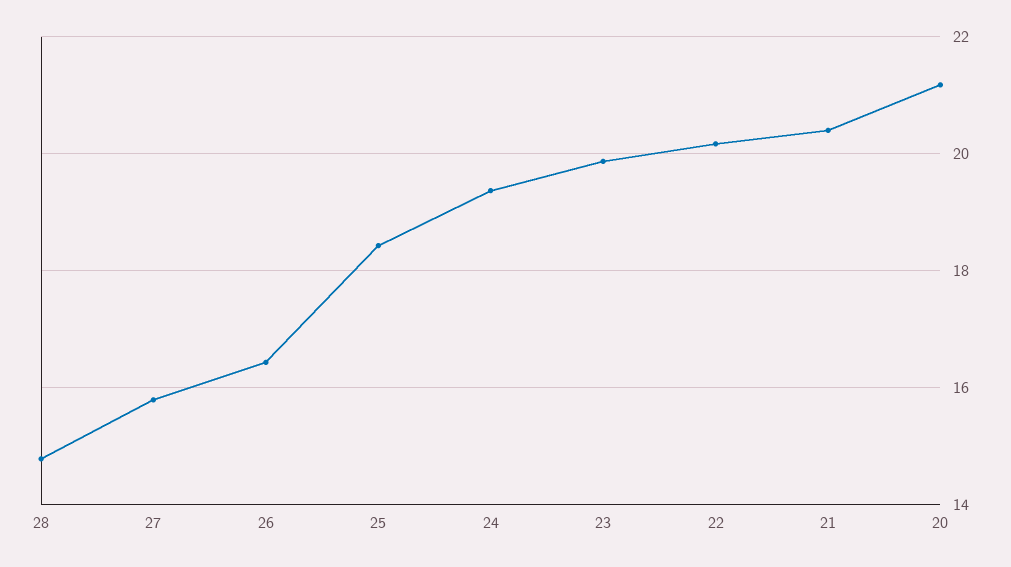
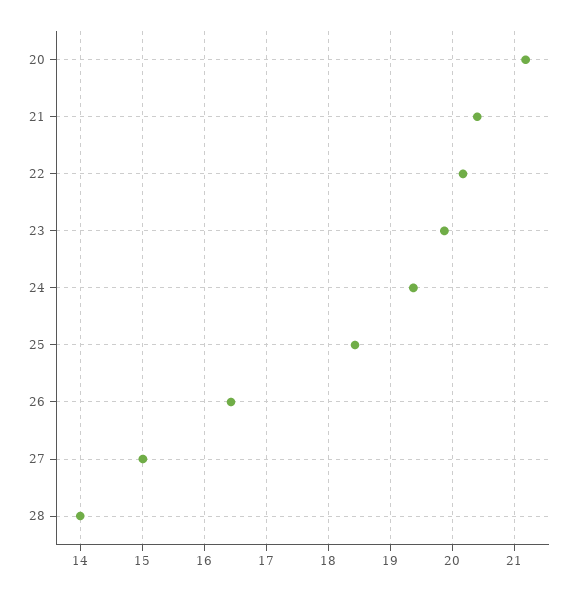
28: 14.8 -> 14
27: 15.8 -> 15

